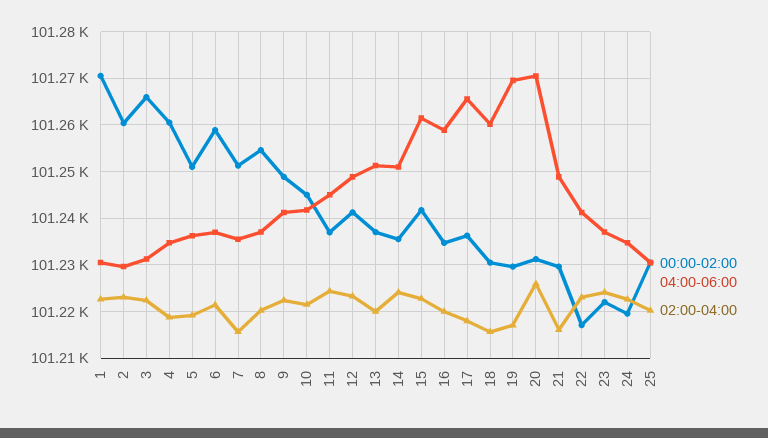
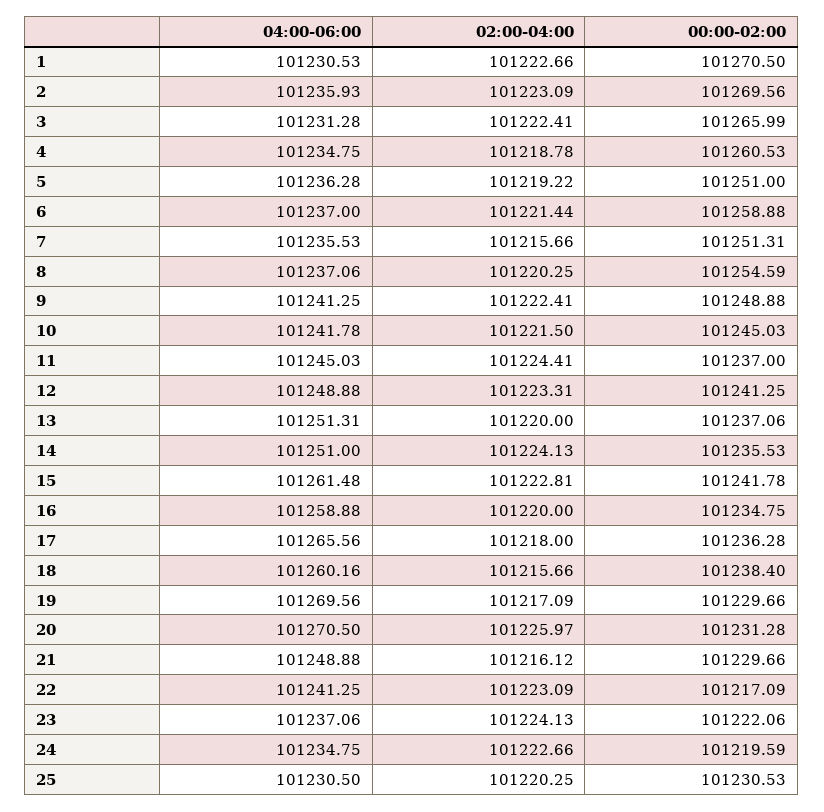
00:00-02:00, 2: 101260 -> 101269.56
04:00-06:00, 2: 101230 -> 101235.93
00:00-02:00, 18: 101230 -> 101238.4

